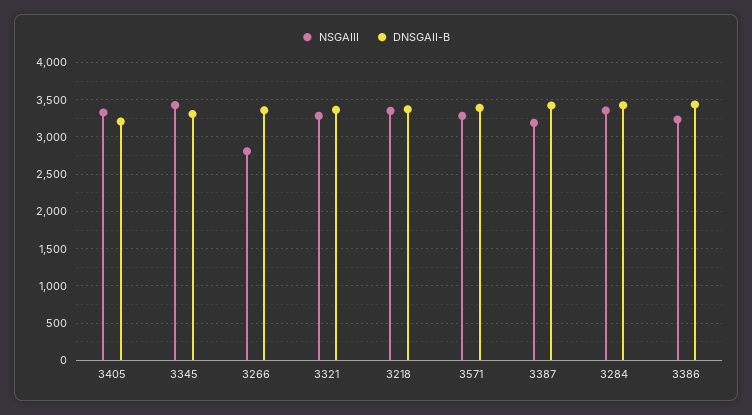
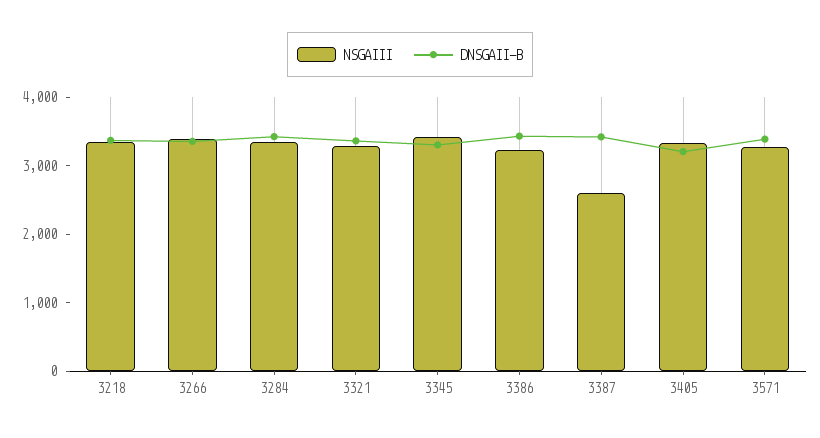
NSGAIII, 3266: 2800 -> 3400
NSGAIII, 3387: 3200 -> 2600

